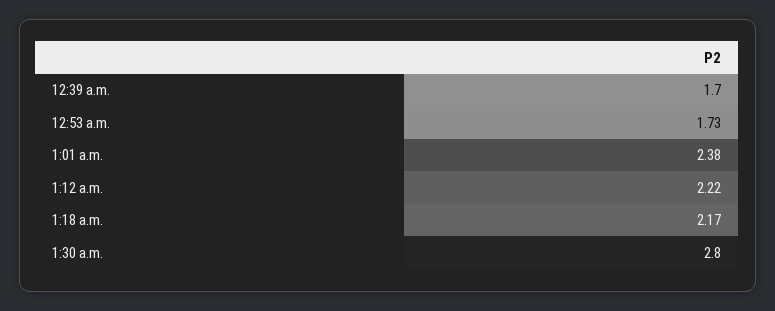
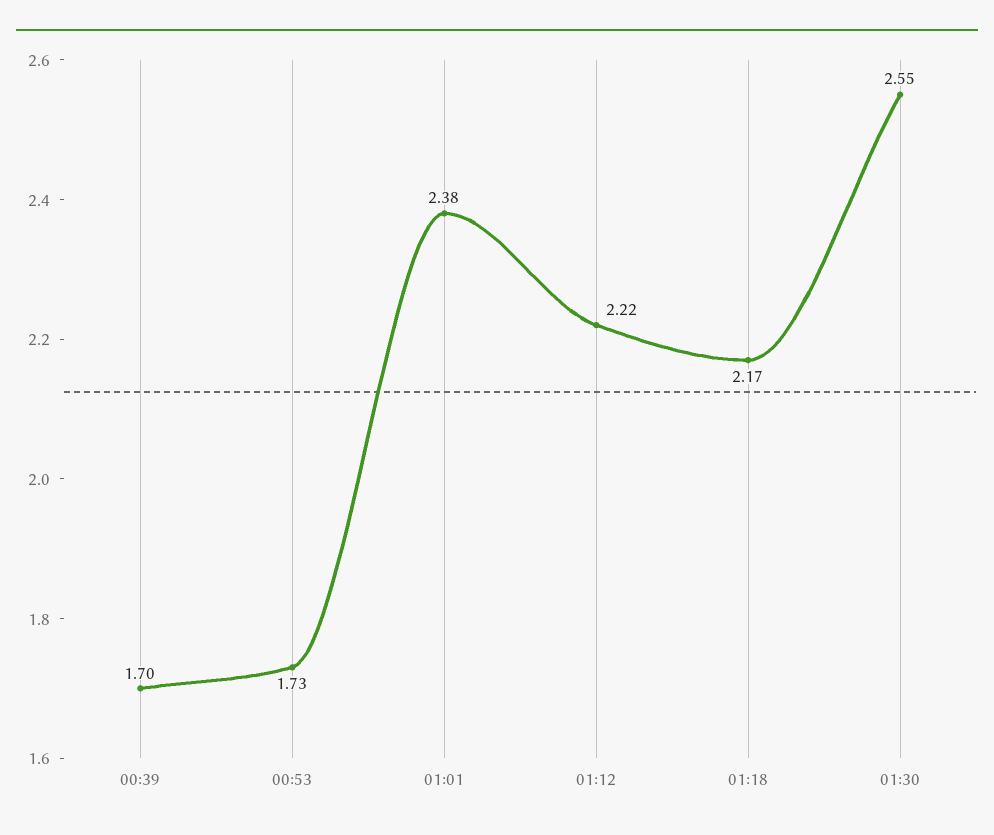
1:30 a.m.: 2.8 -> 2.55

